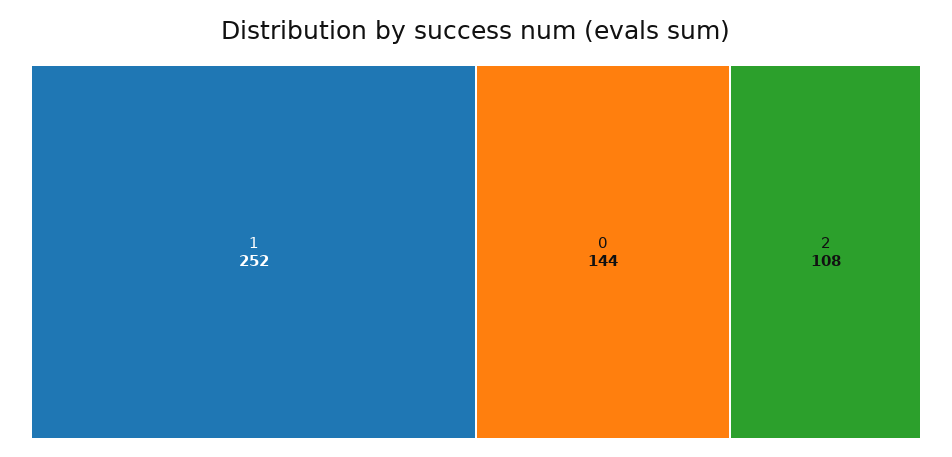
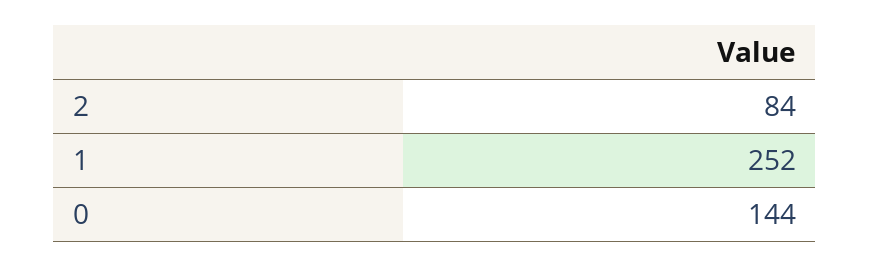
2: 108 -> 84

